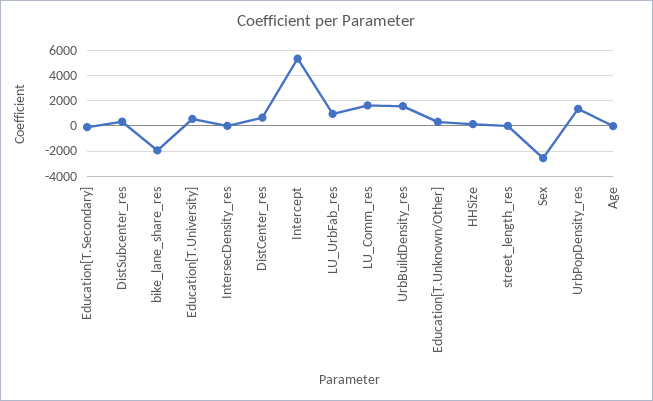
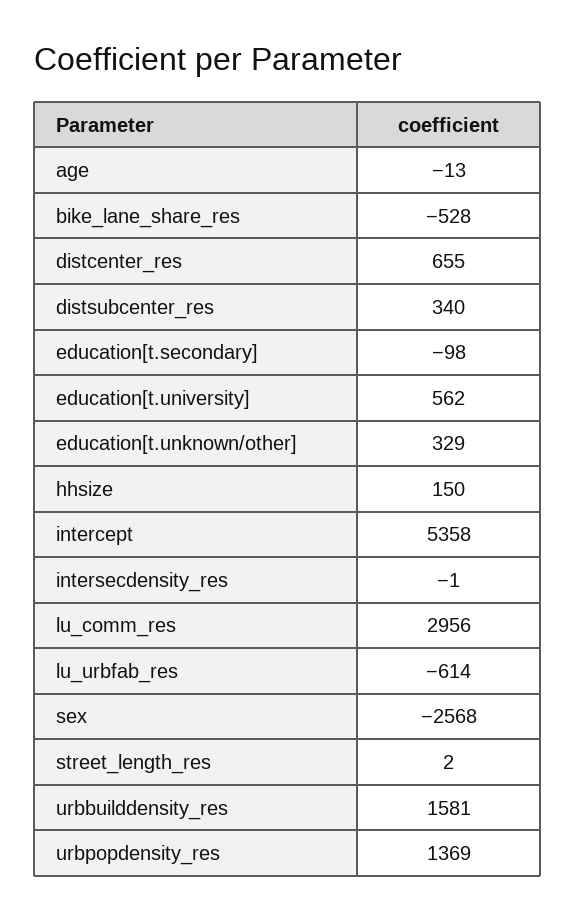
bike_lane_share_res: -2000 -> -528
LU_UrbFab_res: 1000 -> -614
LU_Comm_res: 1500 -> 2956

